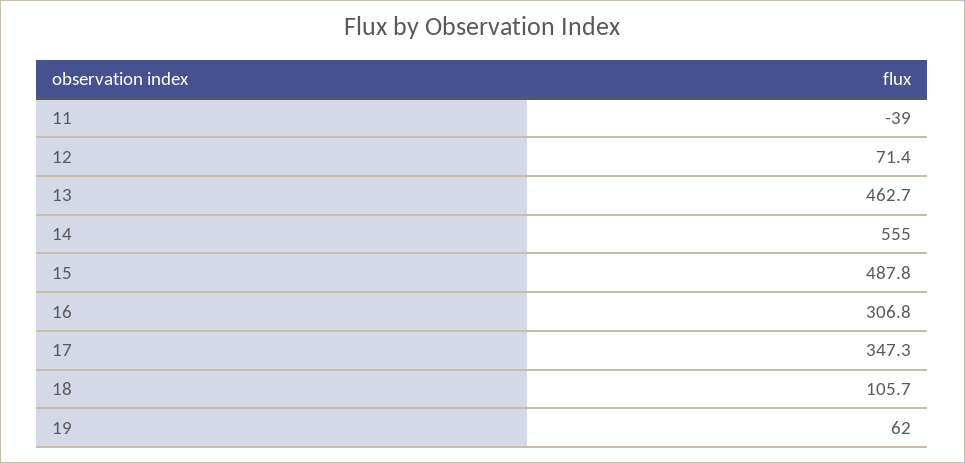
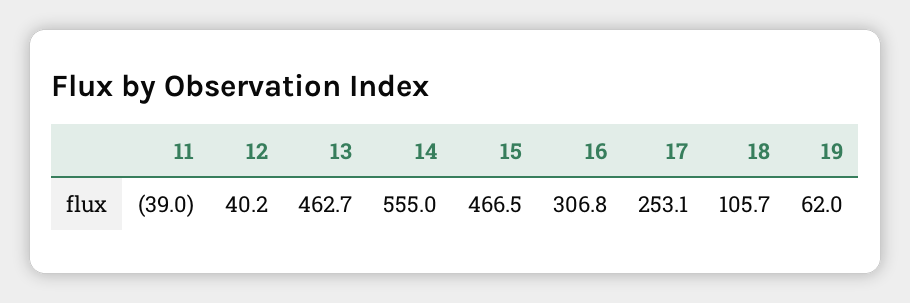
12: 71.4 -> 40.2
15: 487.8 -> 466.5
17: 347.3 -> 253.1

